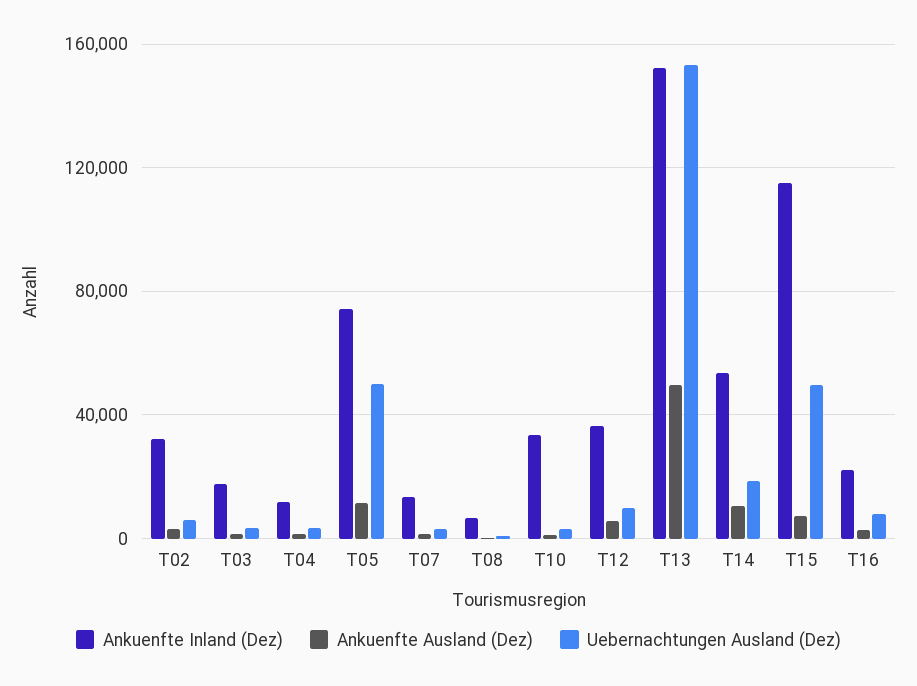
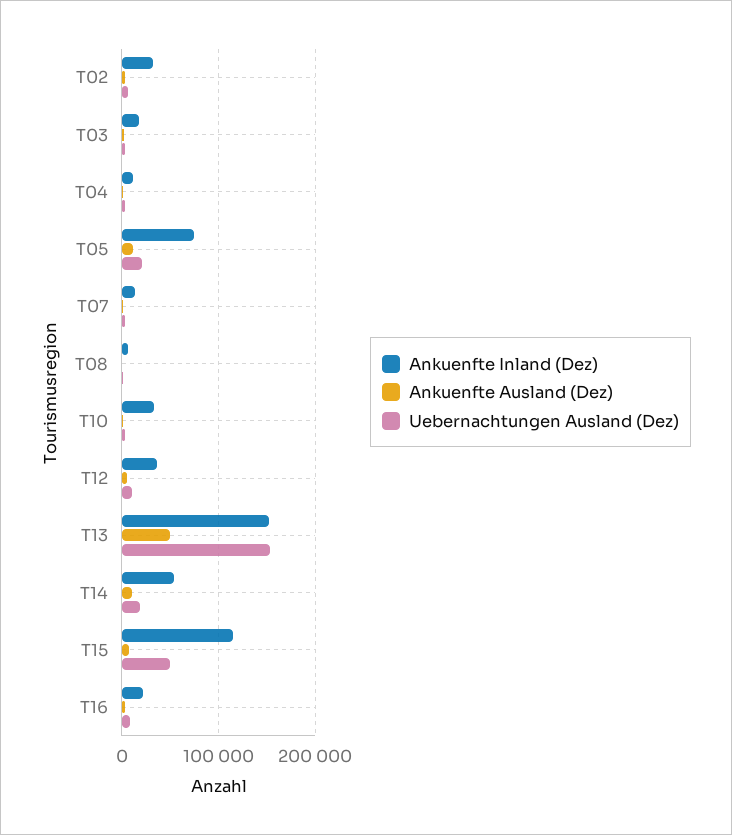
Uebernachtungen Ausland (Dez), T05: 50000 -> 20000

